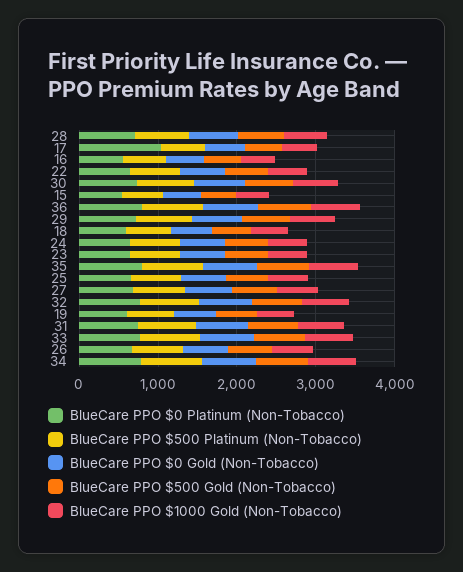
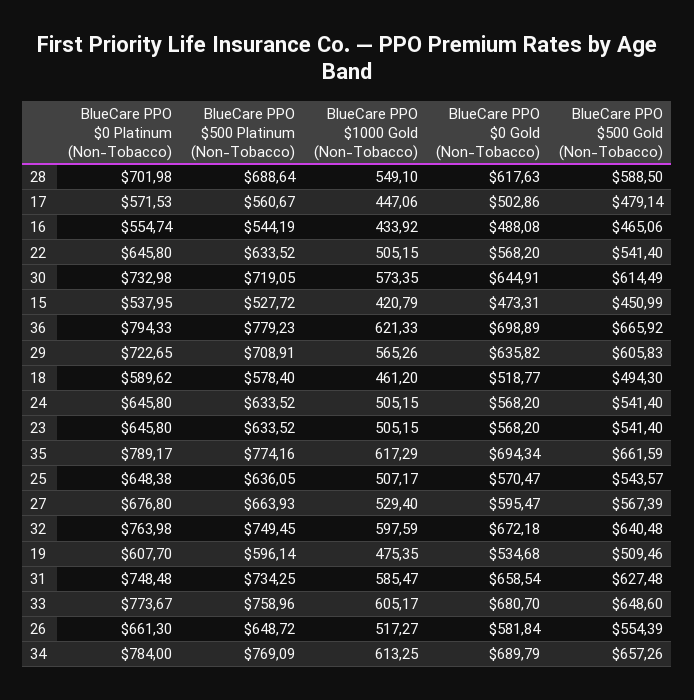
BlueCare PPO $0 Platinum (Non-Tobacco), 17: 1000 -> 571.53

